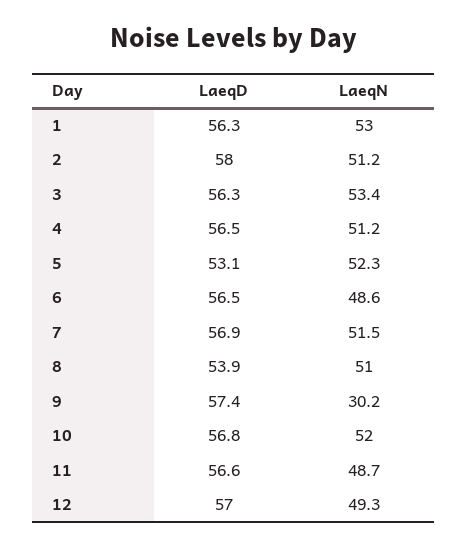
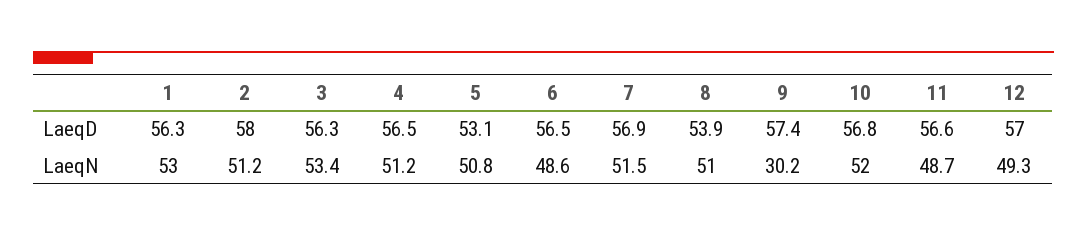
LaeqN, 5: 52.3 -> 50.8

